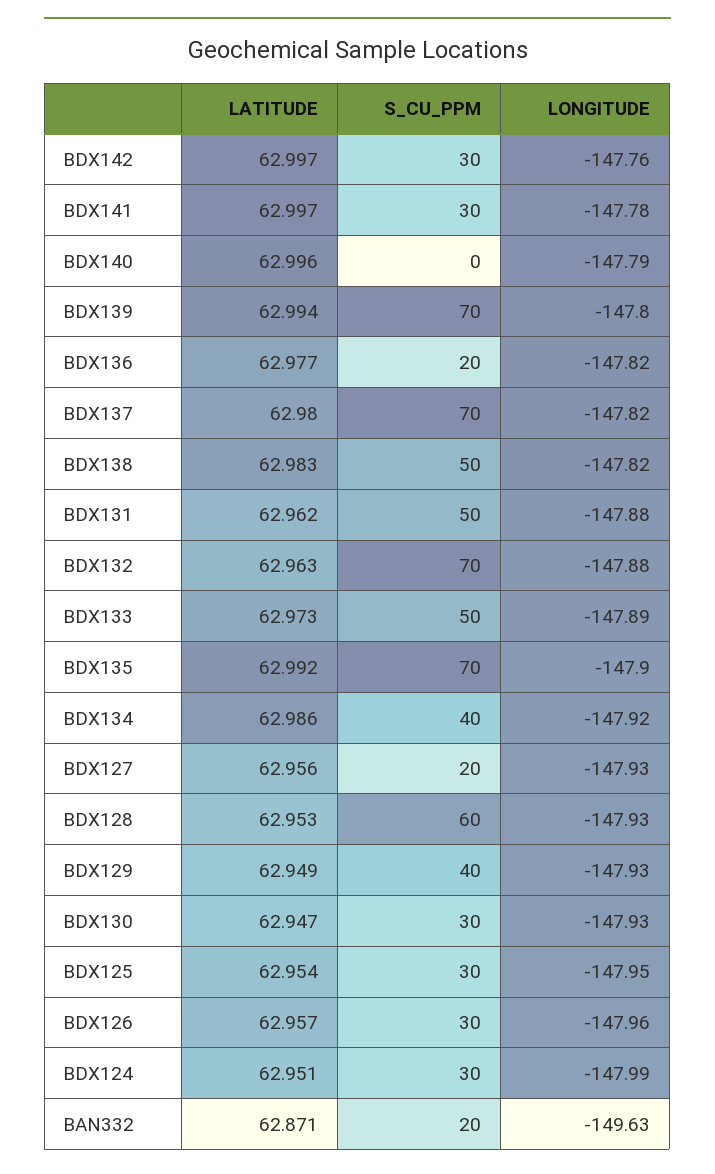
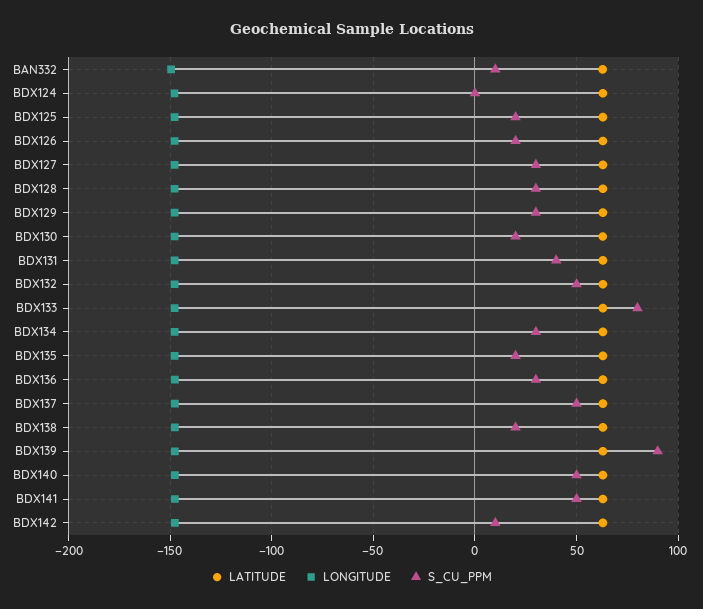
S_CU_PPM, BDX142: 30 -> 10
S_CU_PPM, BDX141: 30 -> 50
S_CU_PPM, BDX140: 0 -> 50
S_CU_PPM, BDX139: 70 -> 90
S_CU_PPM, BDX136: 20 -> 30
S_CU_PPM, BDX137: 70 -> 50
S_CU_PPM, BDX138: 50 -> 20
S_CU_PPM, BDX131: 50 -> 40
S_CU_PPM, BDX132: 70 -> 50
S_CU_PPM, BDX133: 50 -> 80
S_CU_PPM, BDX135: 70 -> 20
S_CU_PPM, BDX134: 40 -> 30
S_CU_PPM, BDX127: 20 -> 30
S_CU_PPM, BDX128: 60 -> 30
S_CU_PPM, BDX129: 40 -> 30
S_CU_PPM, BDX130: 30 -> 20
S_CU_PPM, BDX125: 30 -> 20
S_CU_PPM, BDX126: 30 -> 20
S_CU_PPM, BDX124: 30 -> 0
S_CU_PPM, BAN332: 20 -> 10

